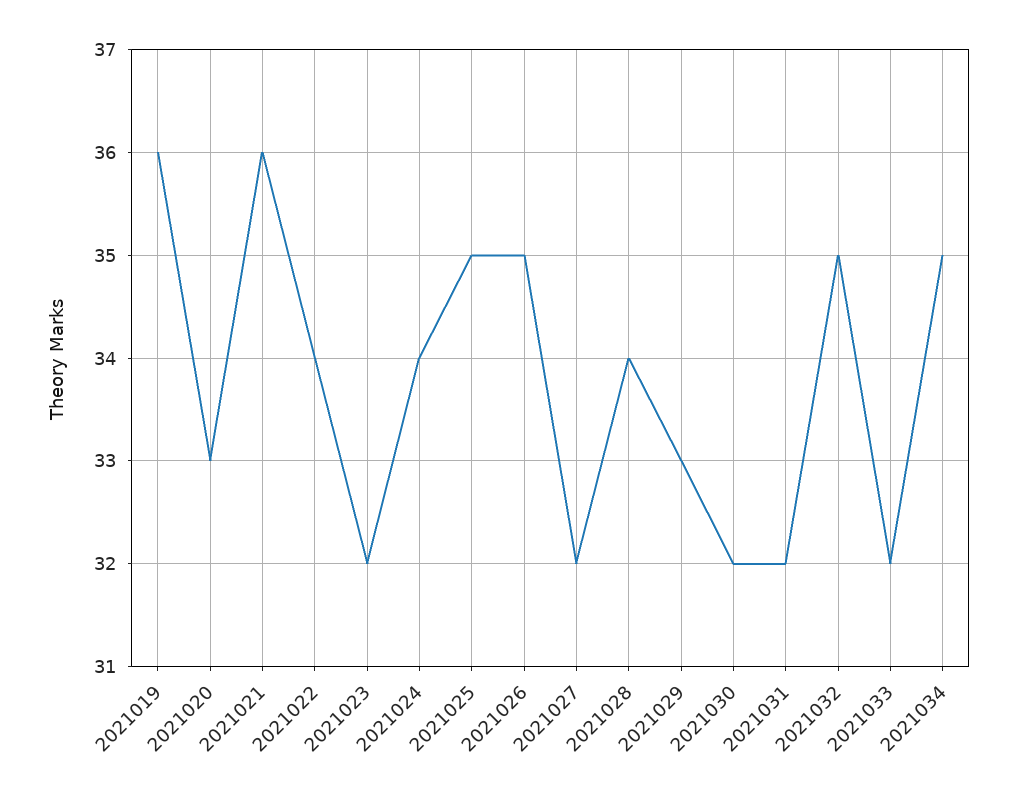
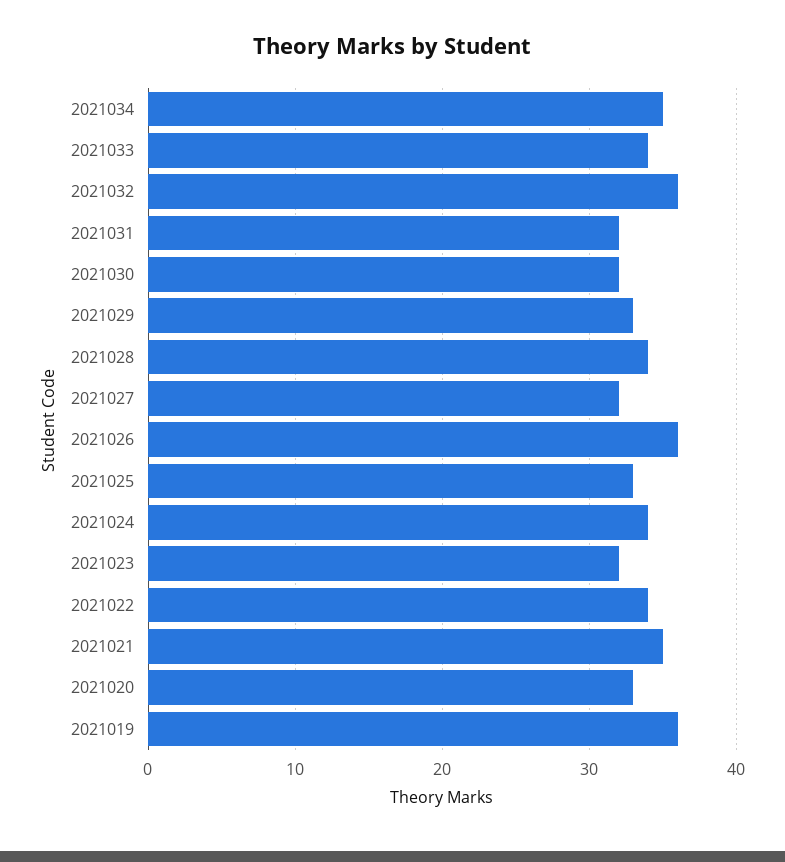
2021021: 36 -> 35
2021025: 35 -> 33
2021026: 35 -> 36
2021032: 35 -> 36
2021033: 32 -> 34

